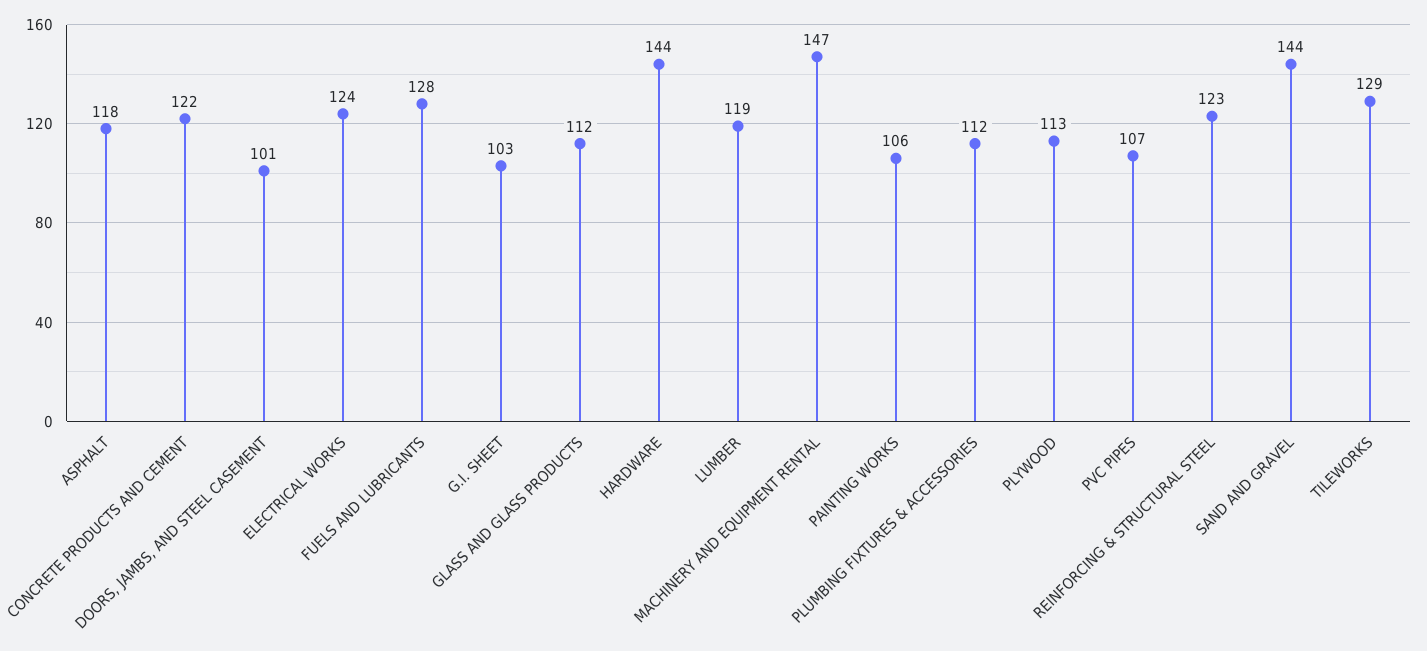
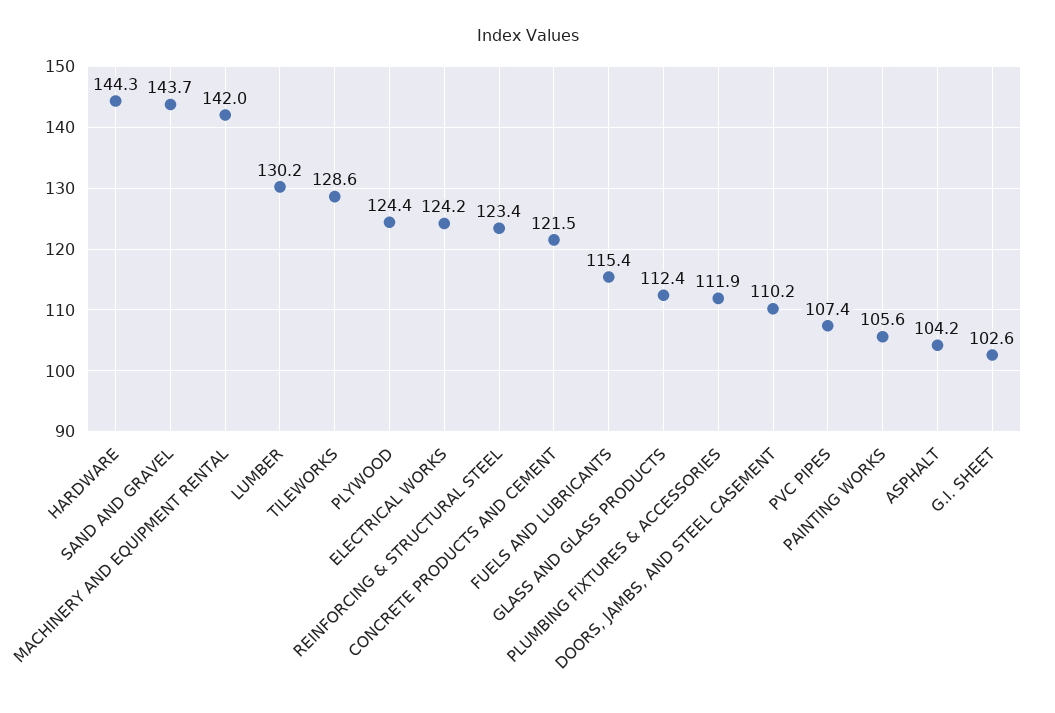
ASPHALT: 118 -> 104.2
DOORS, JAMBS, AND STEEL CASEMENT: 101 -> 110.2
FUELS AND LUBRICANTS: 128 -> 115.4
LUMBER: 119 -> 130.2
MACHINERY AND EQUIPMENT RENTAL: 147 -> 142
PLYWOOD: 113 -> 124.4

